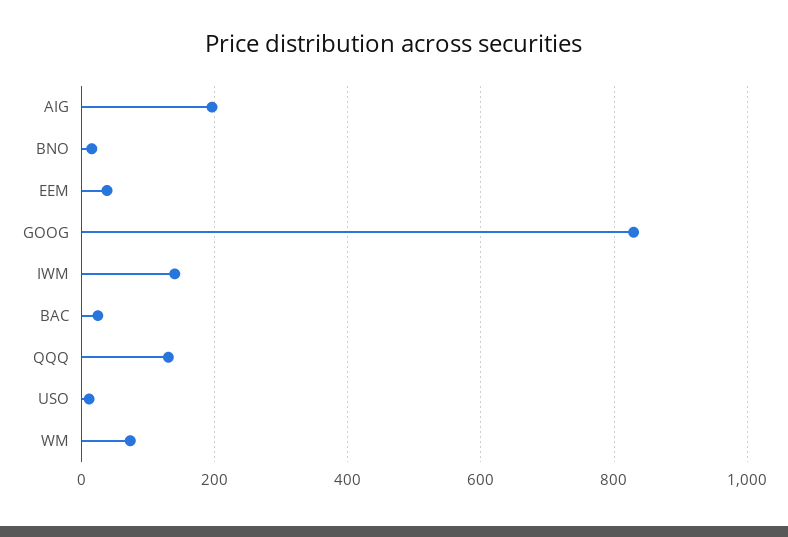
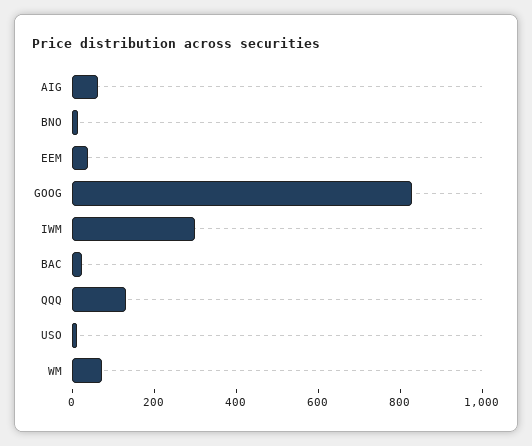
AIG: 200 -> 50
IWM: 140 -> 300

